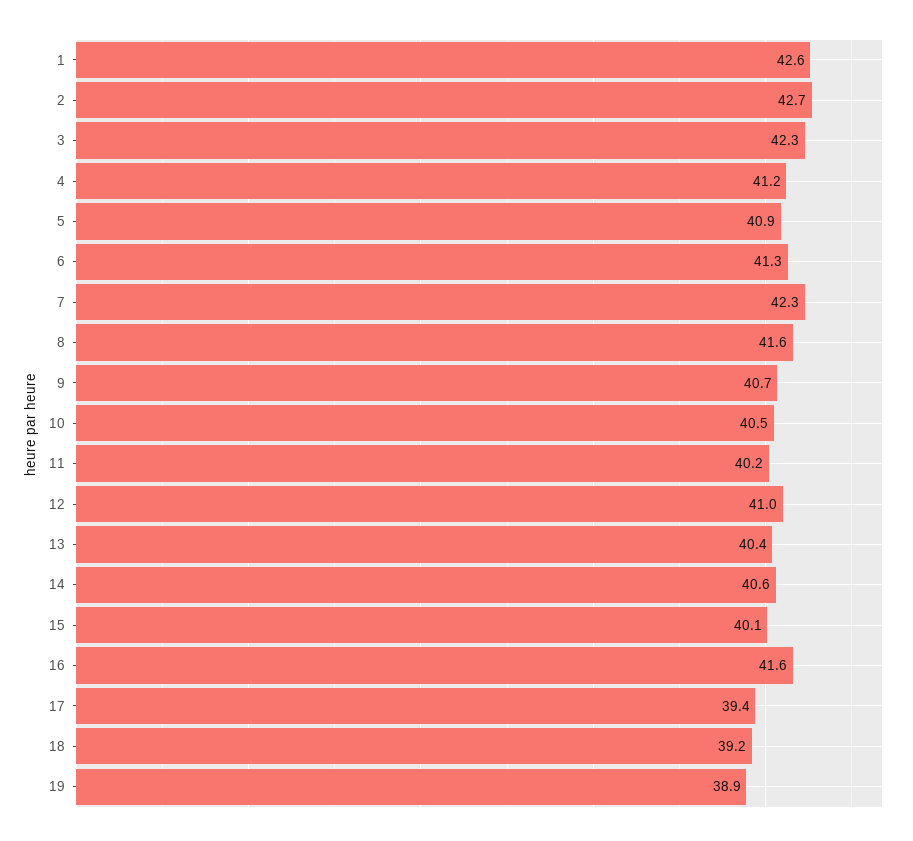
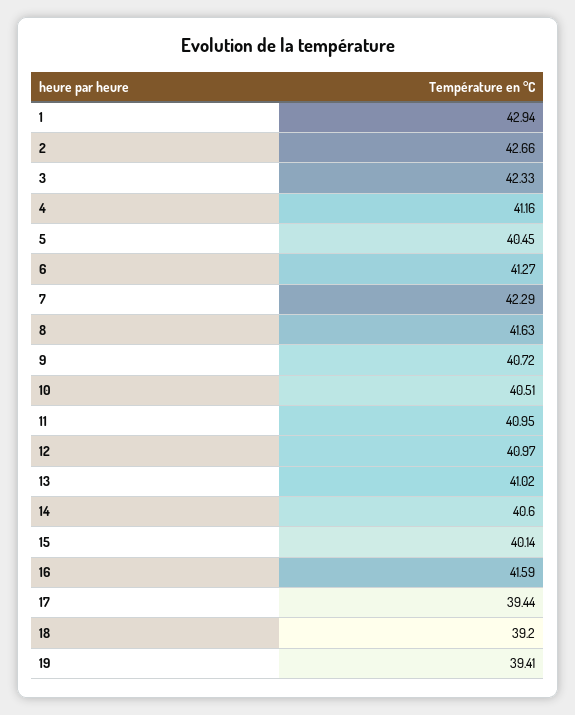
1: 42.6 -> 42.94
5: 40.9 -> 40.45
11: 40.2 -> 40.95
13: 40.4 -> 41.02
19: 38.9 -> 39.41

